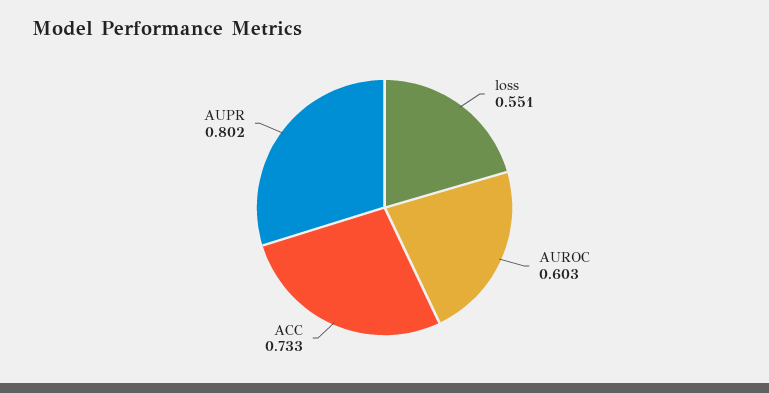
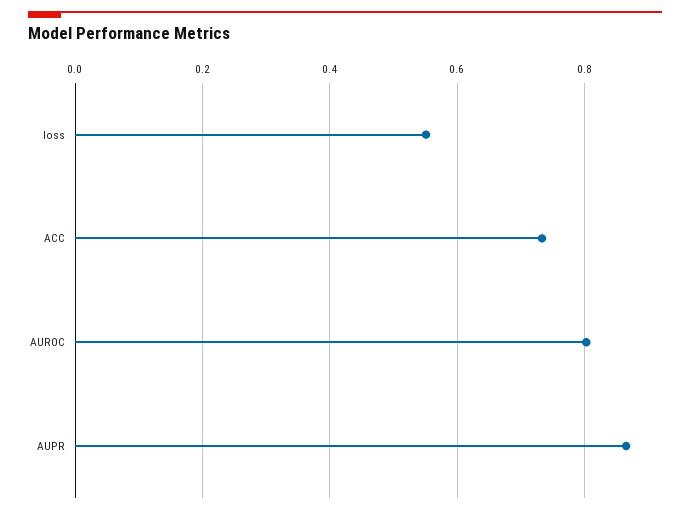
AUROC: 0.603 -> 0.8
AUPR: 0.802 -> 0.86

